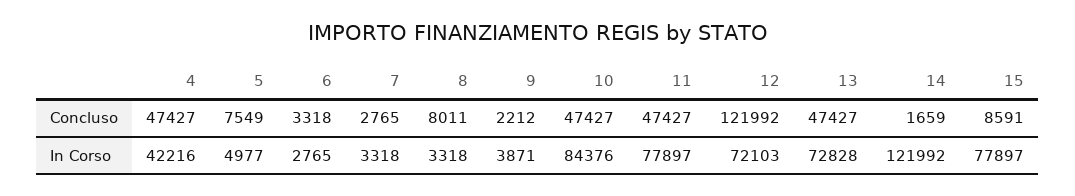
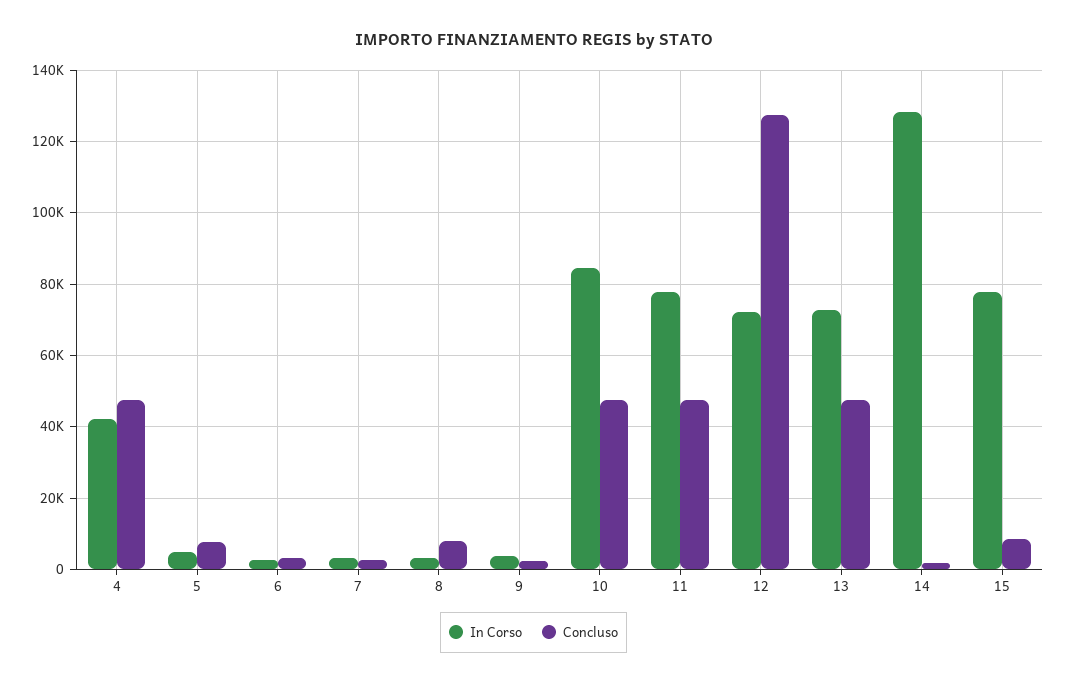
Concluso, 12: 121992 -> 128000
In Corso, 14: 121992 -> 128000

